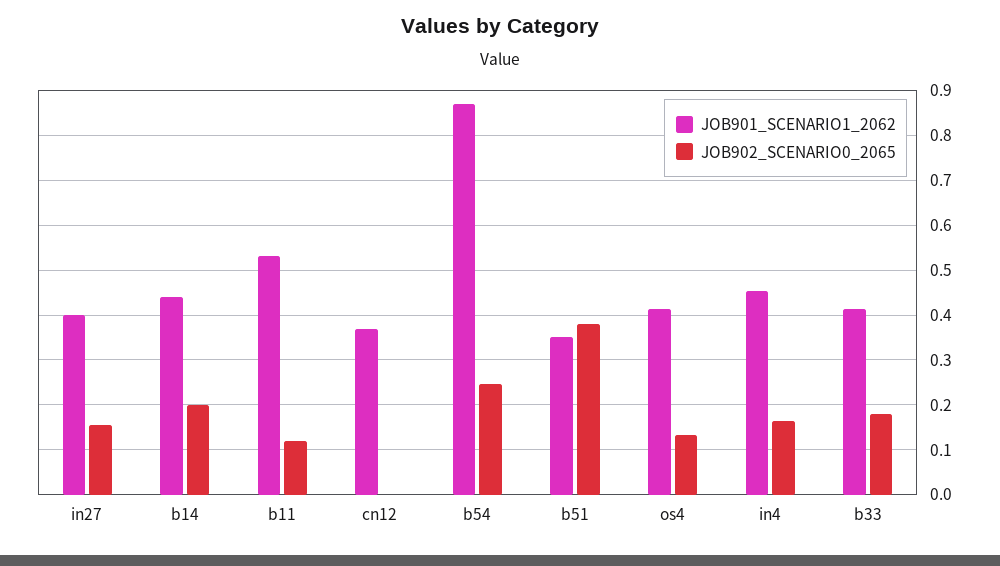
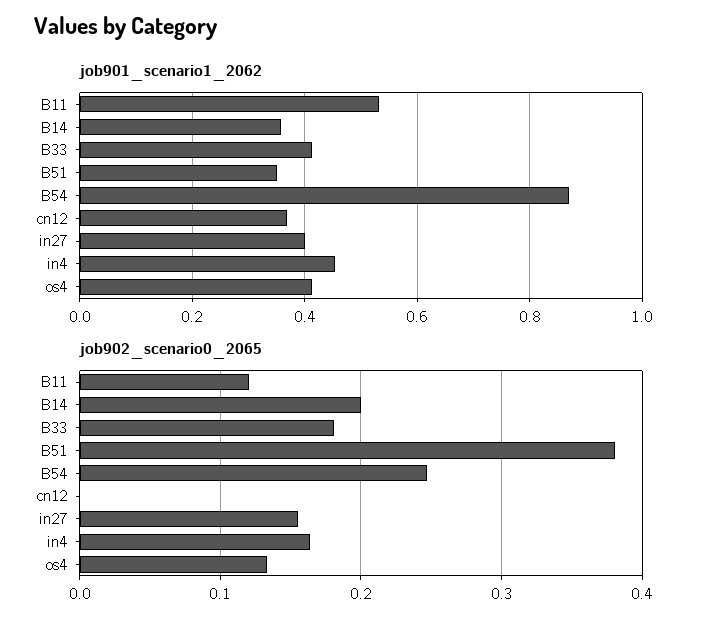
JOB901_SCENARIO1_2062, b14: 0.44 -> 0.36

